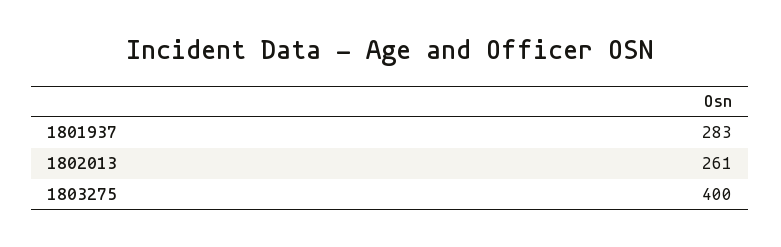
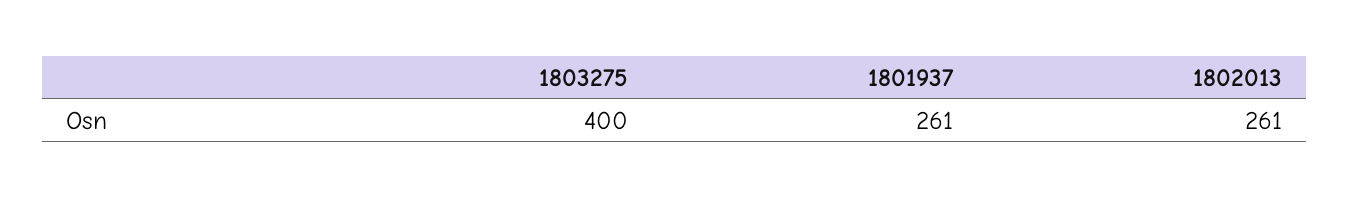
1801937: 283 -> 261

